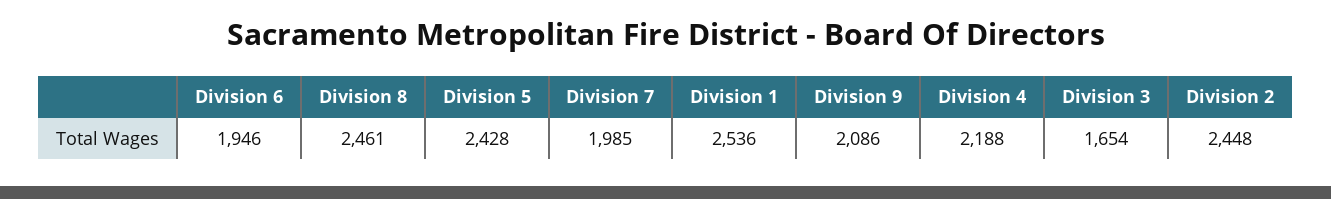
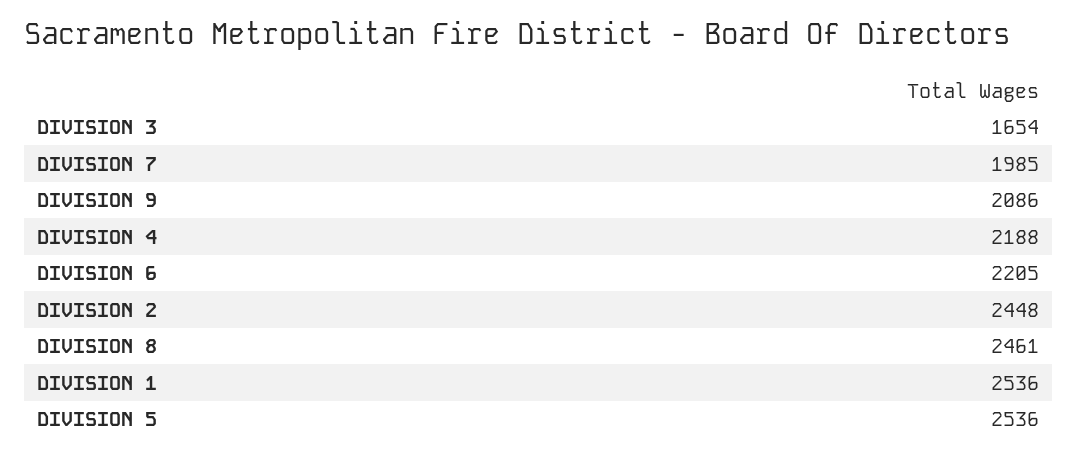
Division 6: 1946 -> 2205
Division 5: 2428 -> 2536

